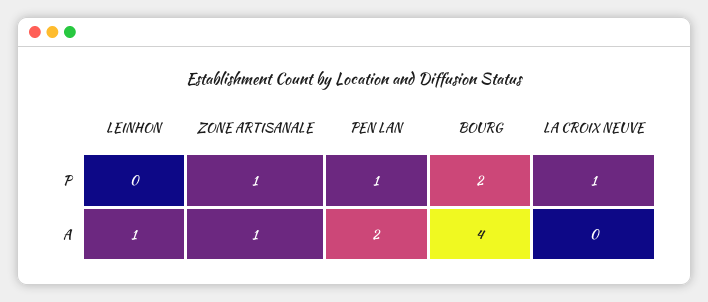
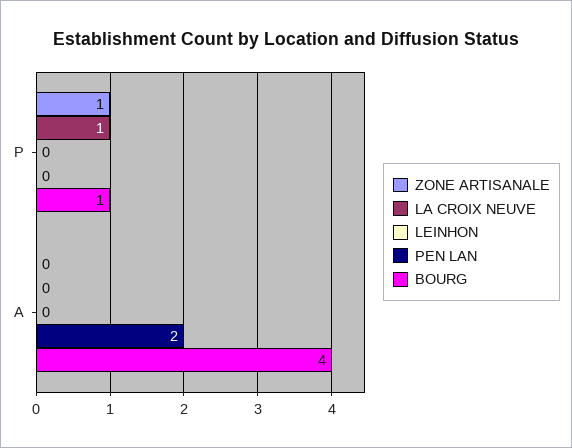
PEN LAN, P: 1 -> 0
BOURG, P: 2 -> 1
LEINHON, A: 1 -> 0
ZONE ARTISANALE, A: 1 -> 0

